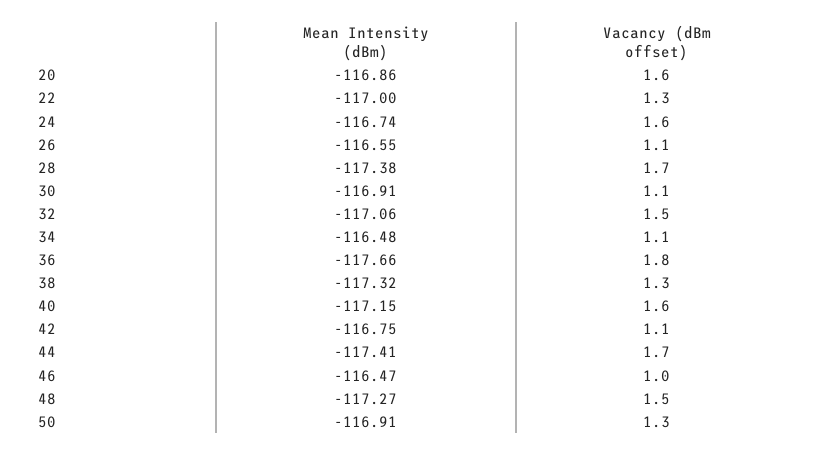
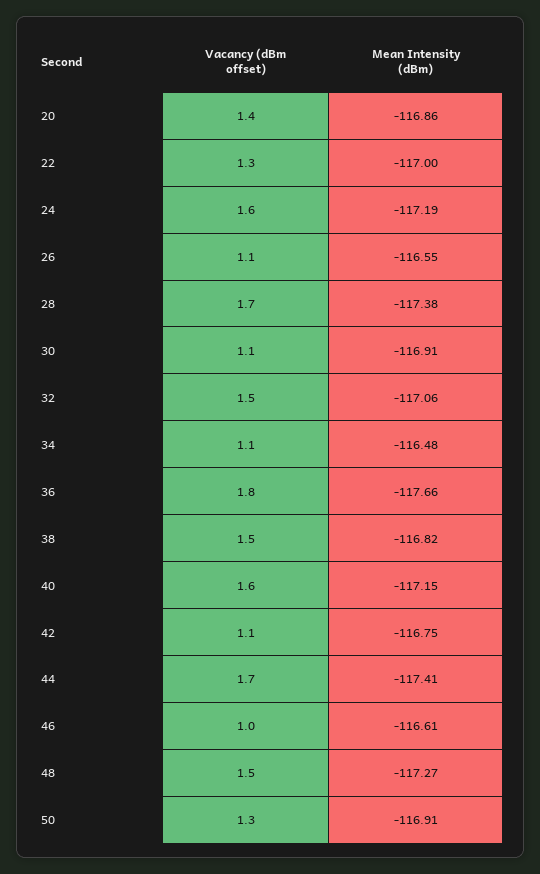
Vacancy (dBm offset), 20: 1.6 -> 1.4
Mean Intensity (dBm), 24: -116.74 -> -117.19
Mean Intensity (dBm), 38: -117.32 -> -116.82
Vacancy (dBm offset), 38: 1.3 -> 1.5
Mean Intensity (dBm), 46: -116.47 -> -116.61

